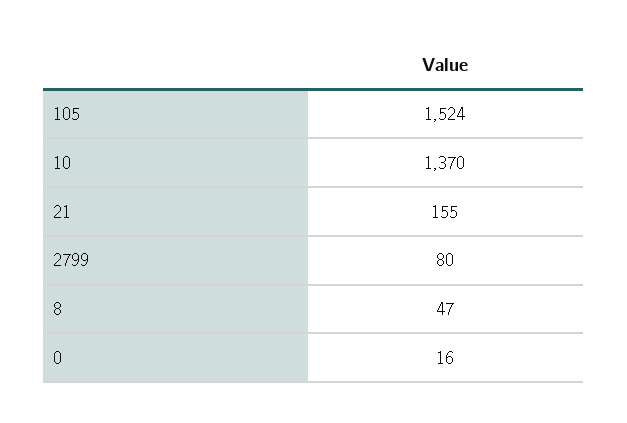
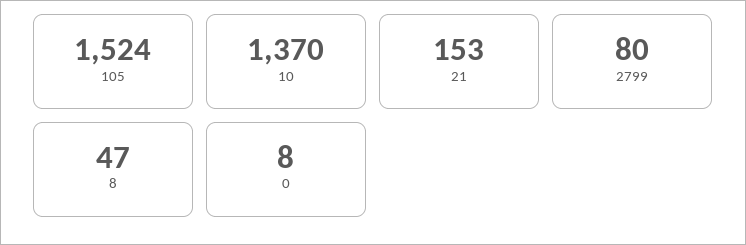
21: 155 -> 153
0: 16 -> 8

